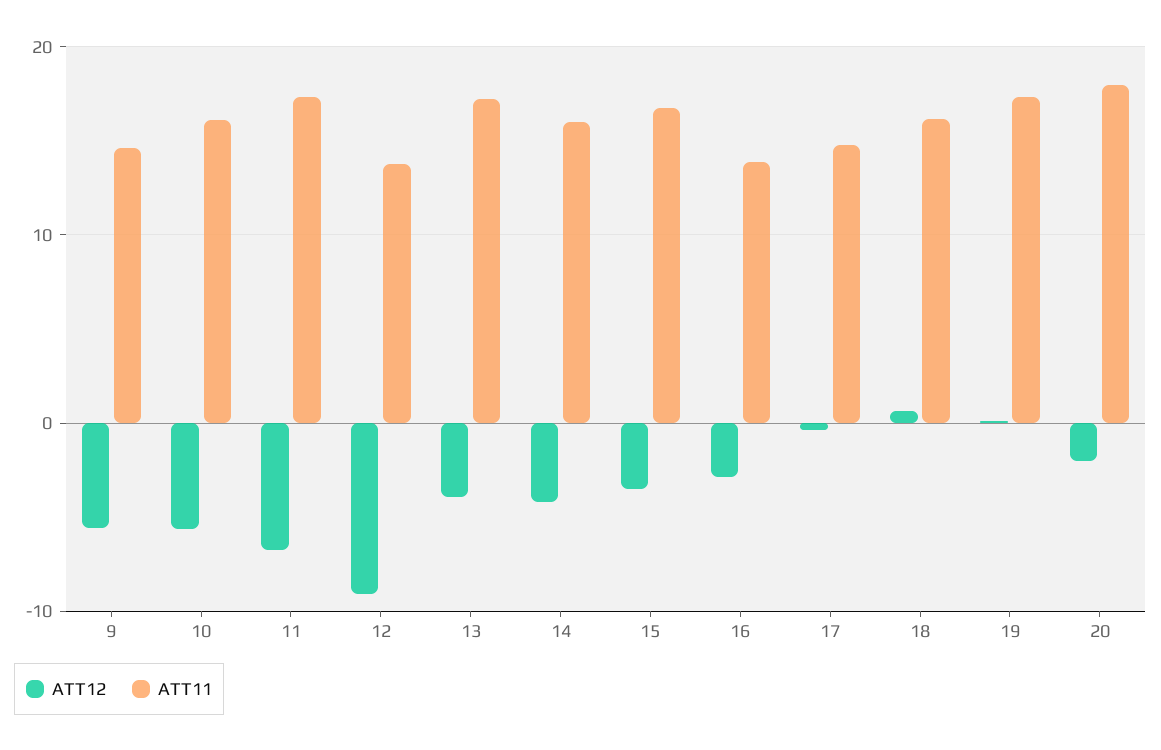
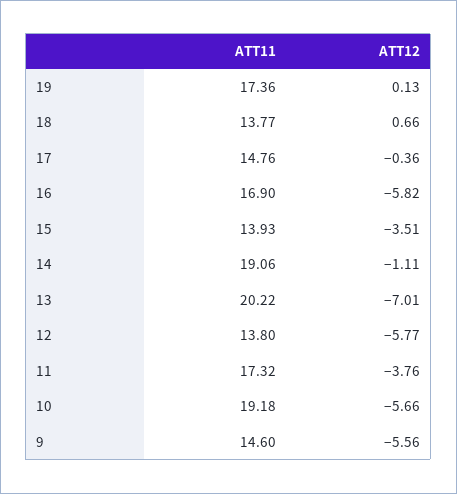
ATT11, 10: 16 -> 19.18
ATT12, 11: -7 -> -3.76
ATT12, 12: -9 -> -5.77
ATT12, 13: -4 -> -7.01
ATT11, 13: 17 -> 20.22
ATT12, 14: -4 -> -1.11
ATT11, 14: 16 -> 19.06
ATT11, 15: 17 -> 13.93
ATT12, 16: -3 -> -5.82
ATT11, 16: 14 -> 16.9
ATT11, 18: 16 -> 13.77
ATT12, 20: -2 -> none
ATT11, 20: 18 -> none

